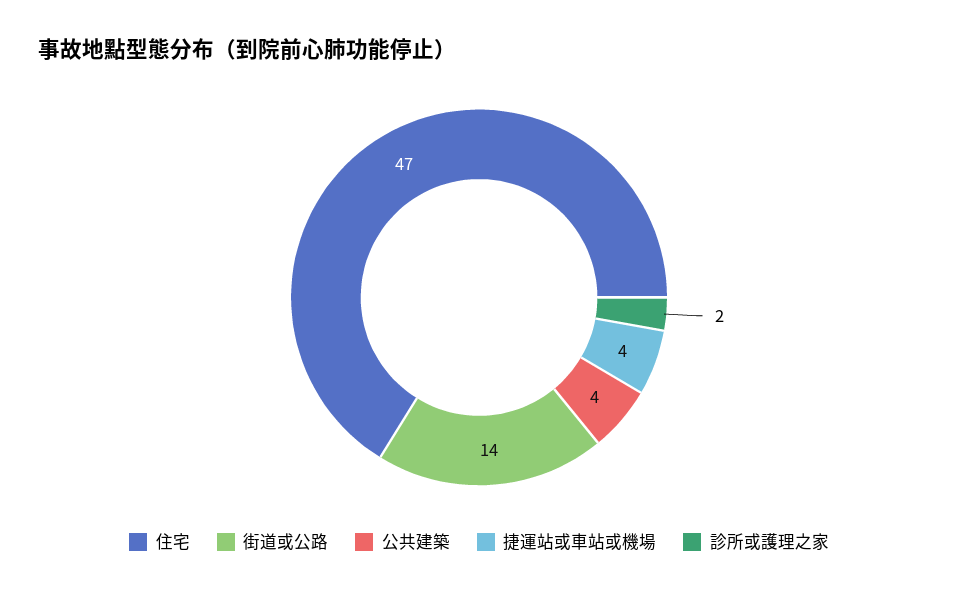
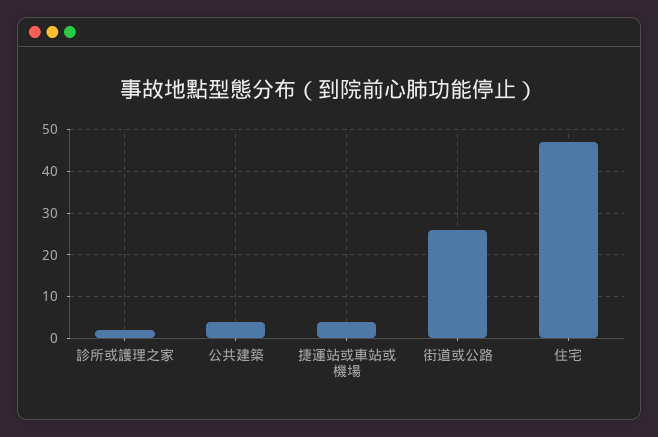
街道或公路: 14 -> 25

